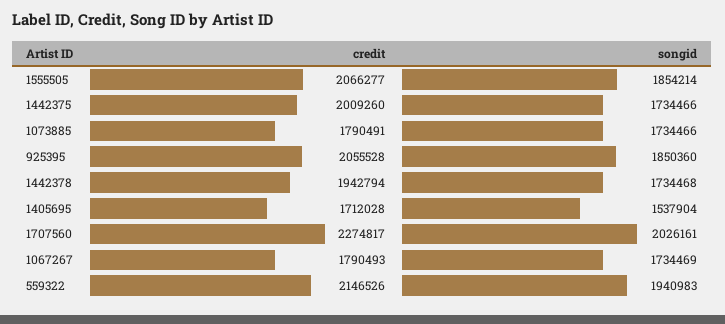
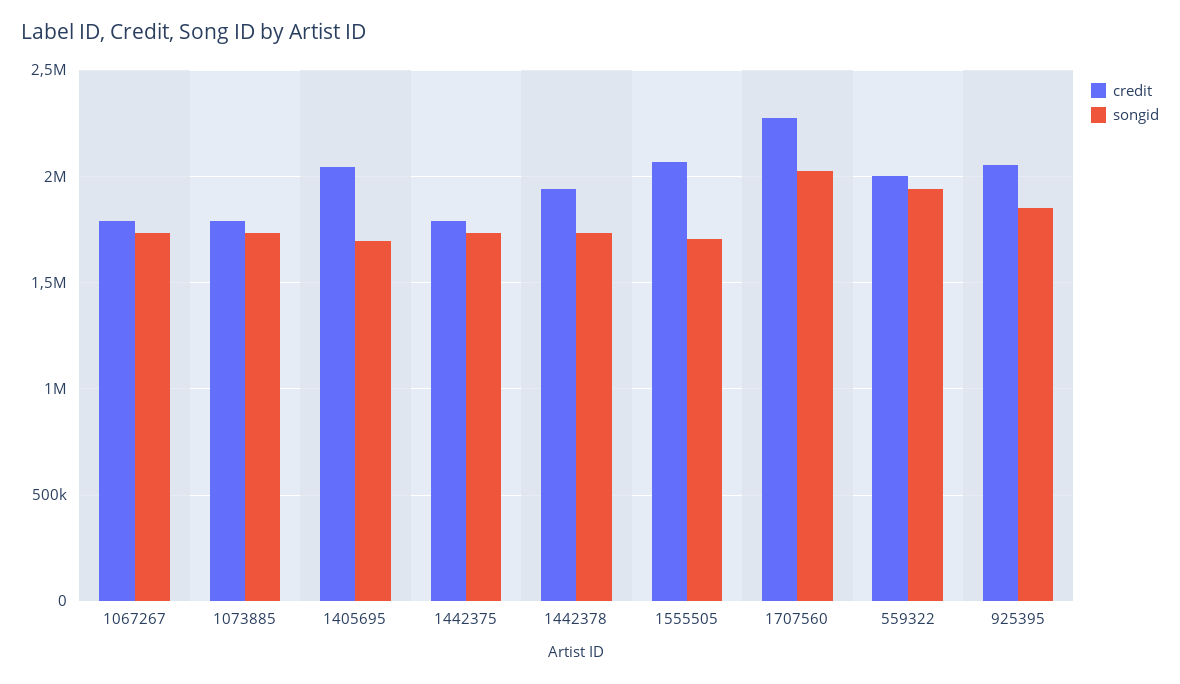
songid, 1555505: 1854214 -> 1700000
credit, 1442375: 2009260 -> 1800000
credit, 1405695: 1712028 -> 2050000
songid, 1405695: 1537904 -> 1700000
credit, 559322: 2146526 -> 2000000

